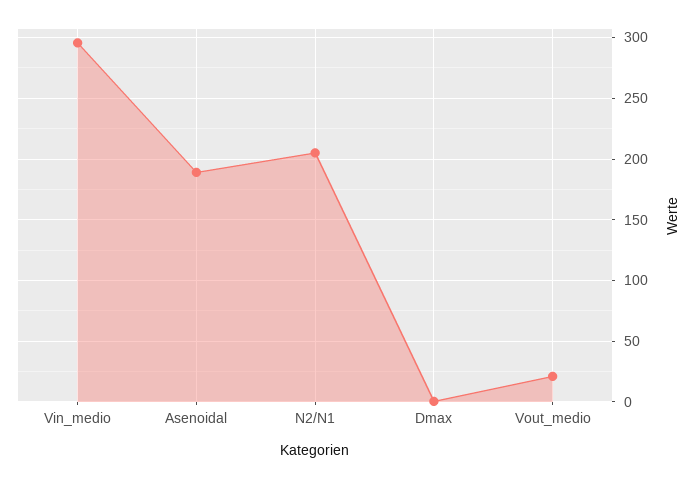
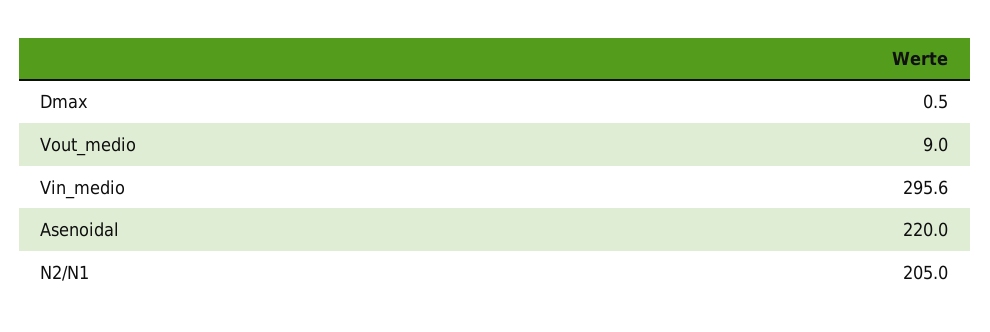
Asenoidal: 190 -> 220
Vout_medio: 20 -> 9

